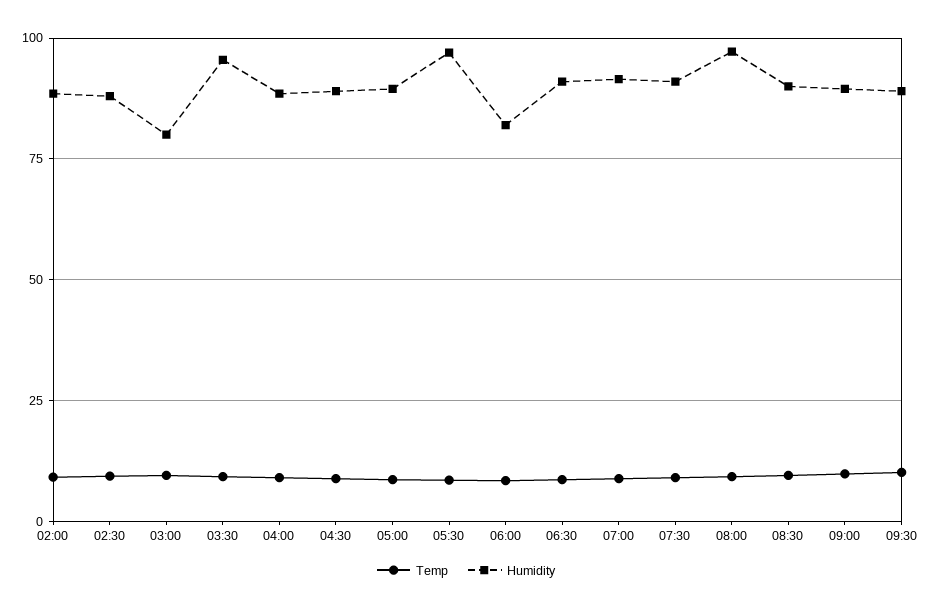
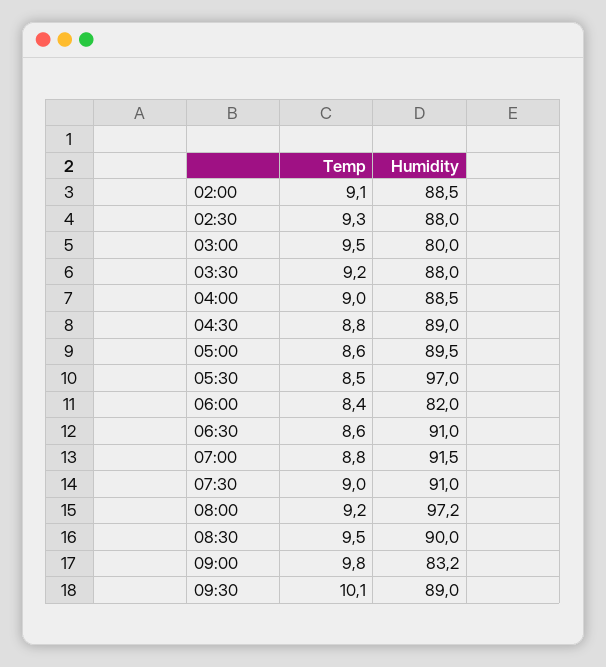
Humidity, 03:30: 95 -> 88
Humidity, 09:00: 90 -> 83.2

